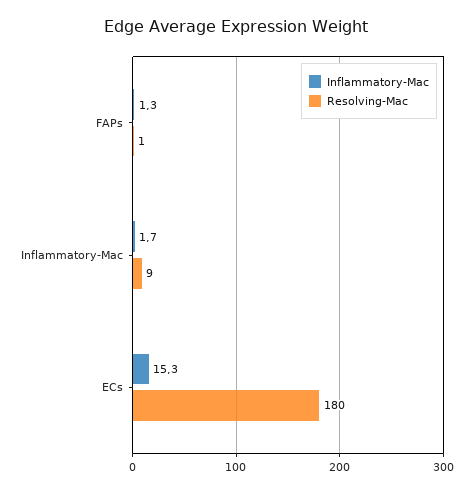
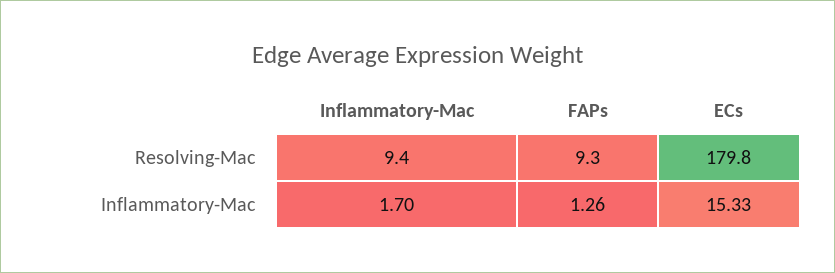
Resolving-Mac, FAPs: 1 -> 9.3

